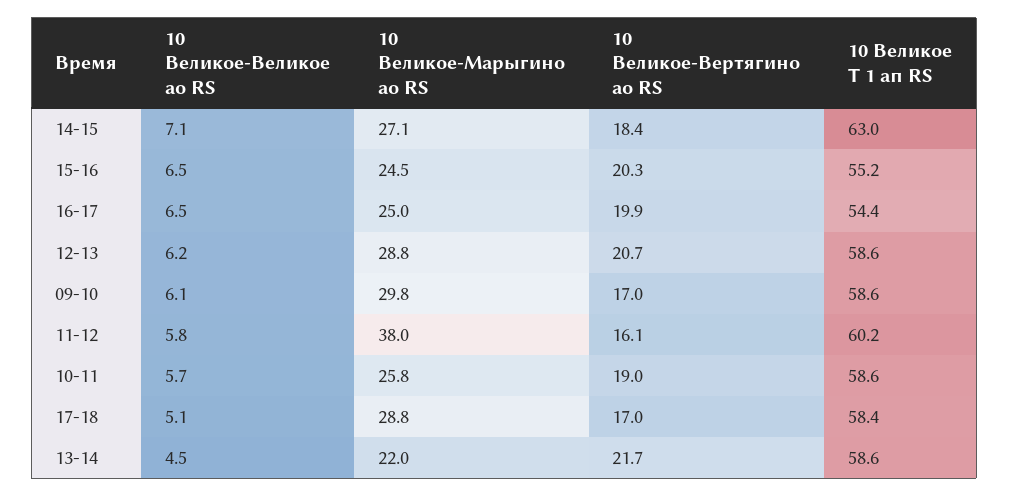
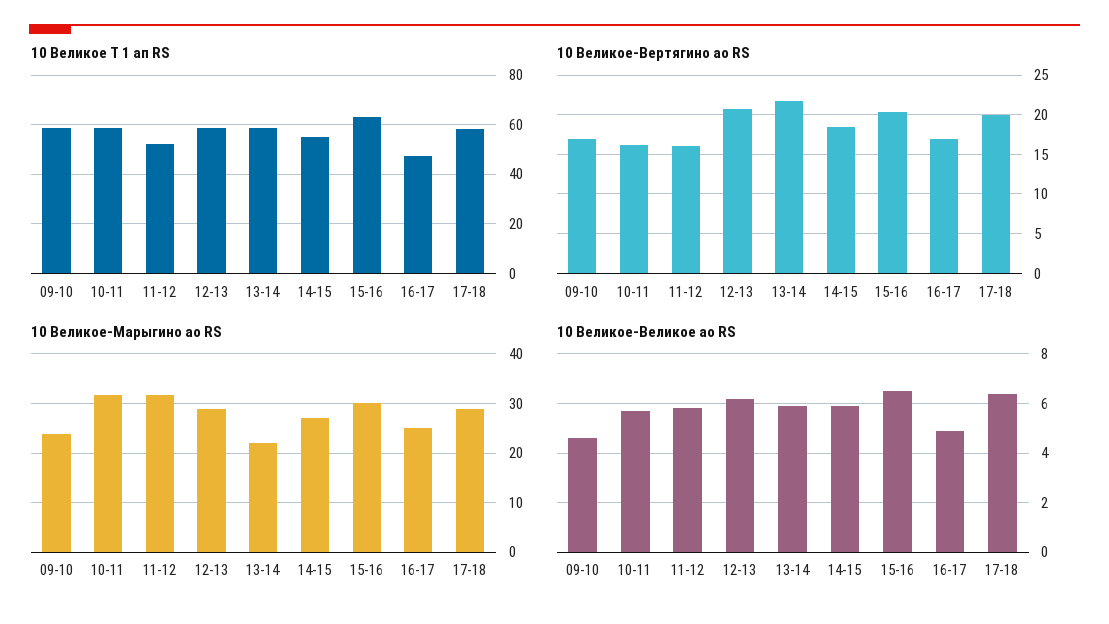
10 Великое-Великое ао RS, 14-15: 7.1 -> 6
10 Великое Т 1 ап RS, 14-15: 63 -> 55
10 Великое-Марыгино ао RS, 15-16: 24.5 -> 30
10 Великое Т 1 ап RS, 15-16: 55.2 -> 62.5
10 Великое-Великое ао RS, 16-17: 6.5 -> 5
10 Великое-Вертягино ао RS, 16-17: 19.9 -> 17
10 Великое Т 1 ап RS, 16-17: 54.4 -> 47.5
10 Великое-Великое ао RS, 09-10: 6.1 -> 4.5
10 Великое-Марыгино ао RS, 09-10: 29.8 -> 24
10 Великое-Марыгино ао RS, 11-12: 38 -> 32
10 Великое Т 1 ап RS, 11-12: 60.2 -> 52.5
10 Великое-Марыгино ао RS, 10-11: 25.8 -> 32
10 Великое-Вертягино ао RS, 10-11: 19 -> 16
10 Великое-Великое ао RS, 17-18: 5.1 -> 6.5
10 Великое-Вертягино ао RS, 17-18: 17 -> 20
10 Великое-Великое ао RS, 13-14: 4.5 -> 6

